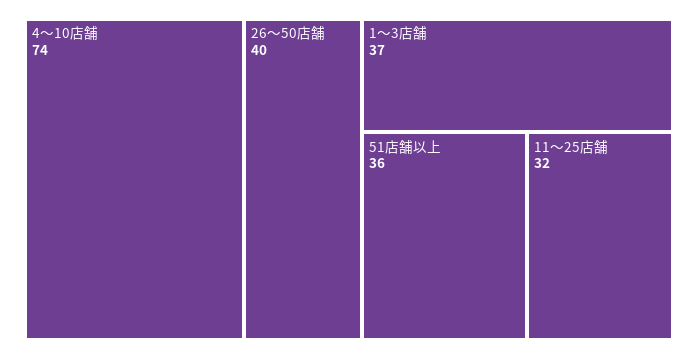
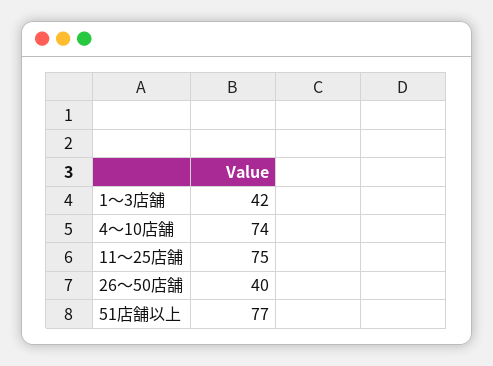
1～3店舗: 37 -> 42
51店舗以上: 36 -> 77
11～25店舗: 32 -> 75

